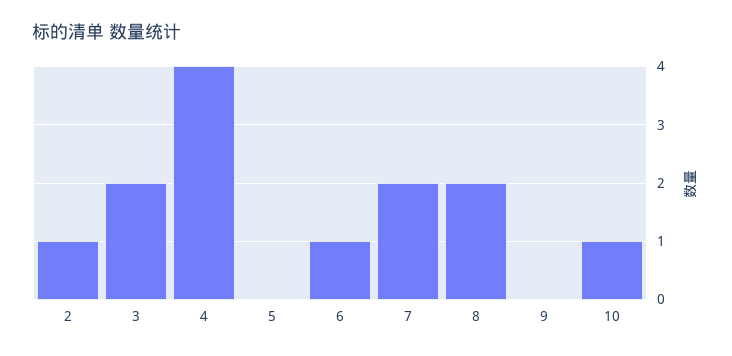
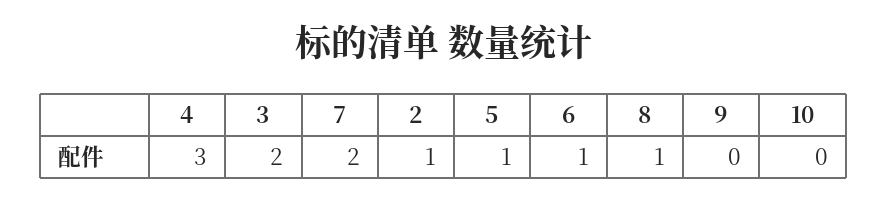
4: 4 -> 3
5: 0 -> 1
8: 2 -> 1
10: 1 -> 0

